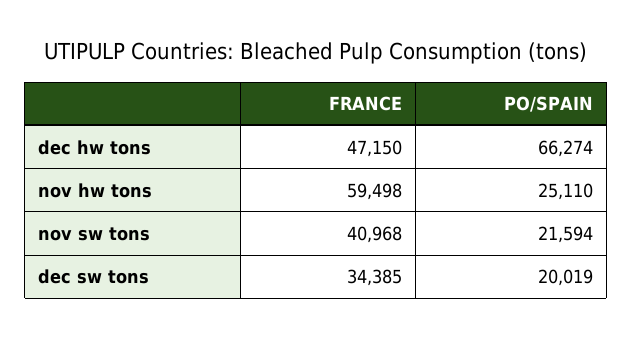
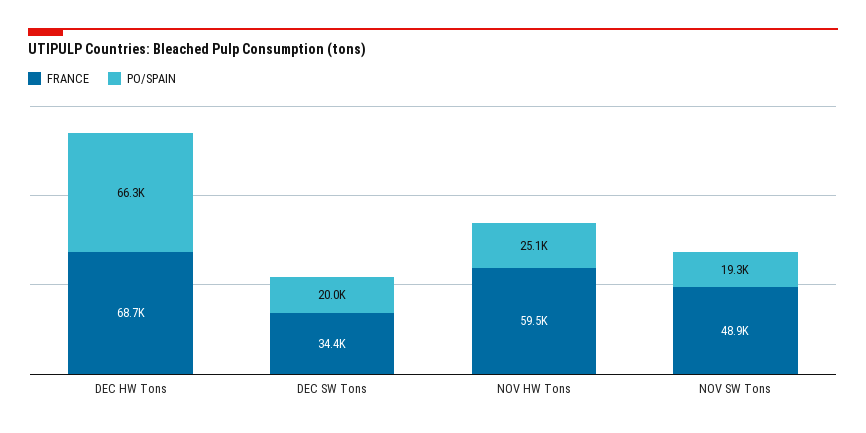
FRANCE, dec hw tons: 47150 -> 68700
FRANCE, nov sw tons: 40968 -> 48900
PO/SPAIN, nov sw tons: 21594 -> 19300

